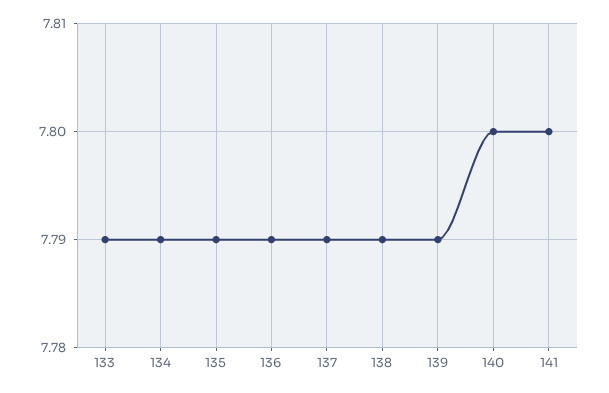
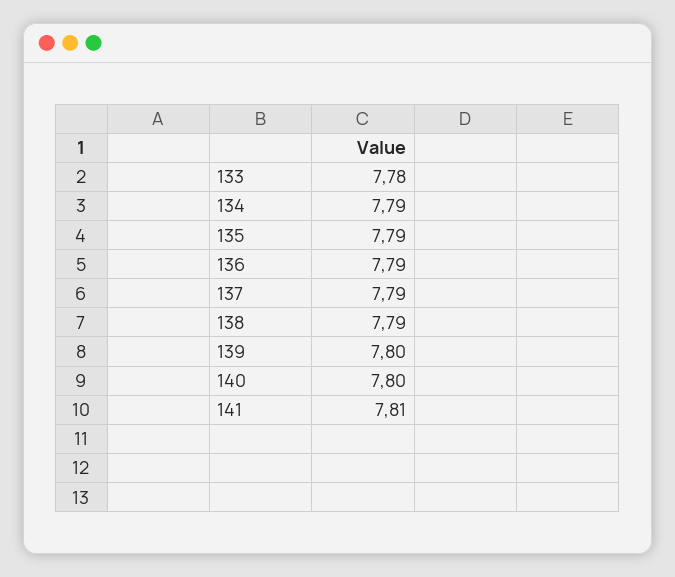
133: 7.79 -> 7.78
139: 7.79 -> 7.8
141: 7.8 -> 7.81

